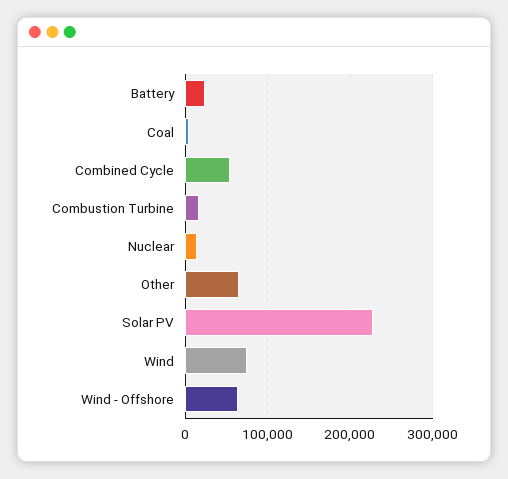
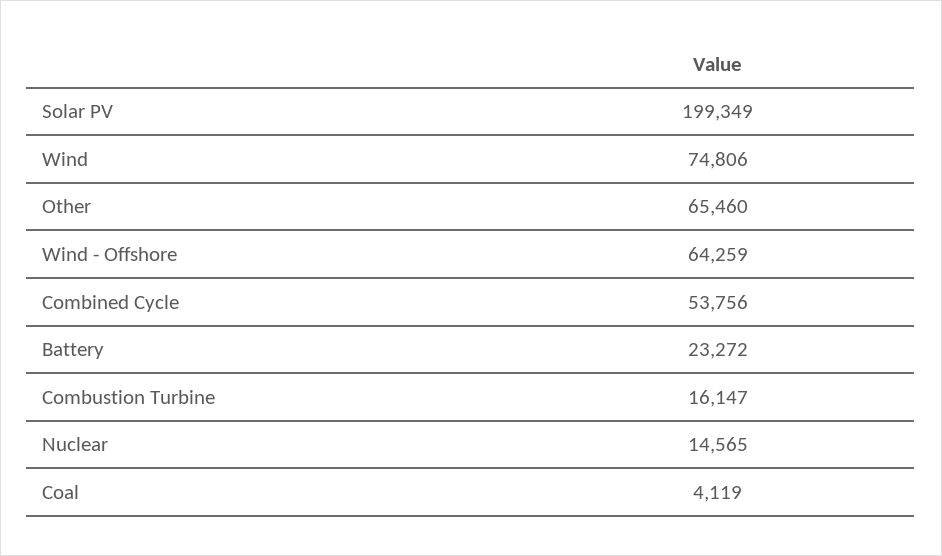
Solar PV: 230000 -> 199349

